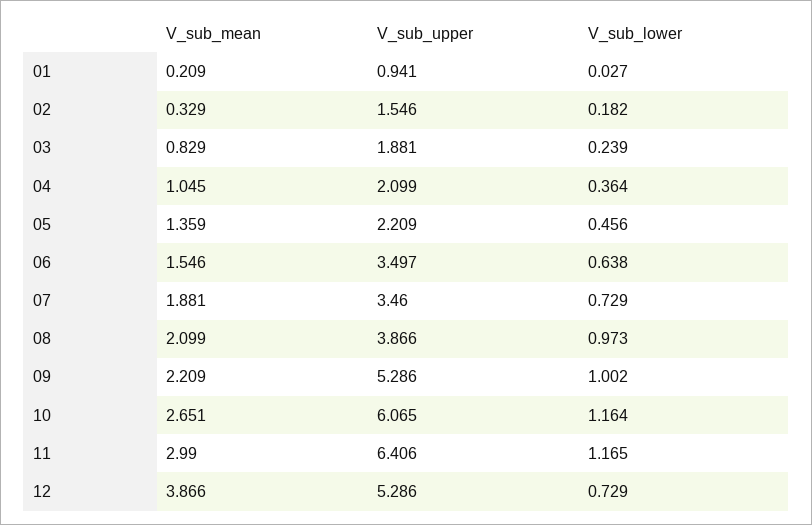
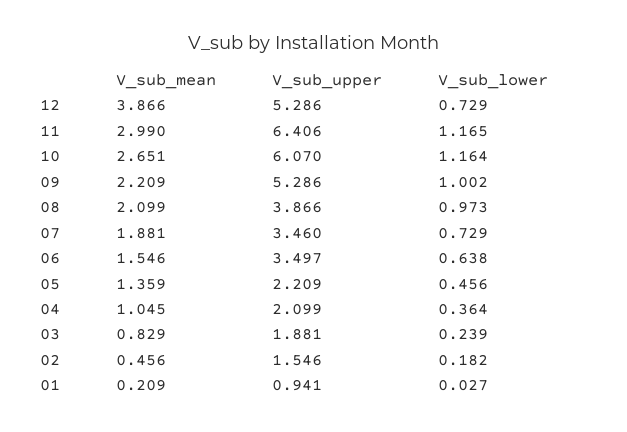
V_sub_mean, 02: 0.329 -> 0.456
V_sub_upper, 10: 6.065 -> 6.07

